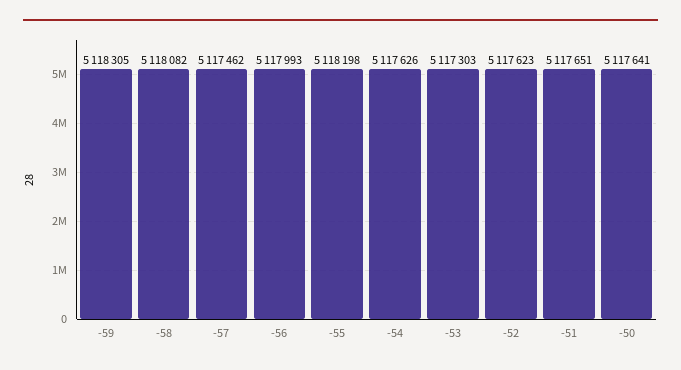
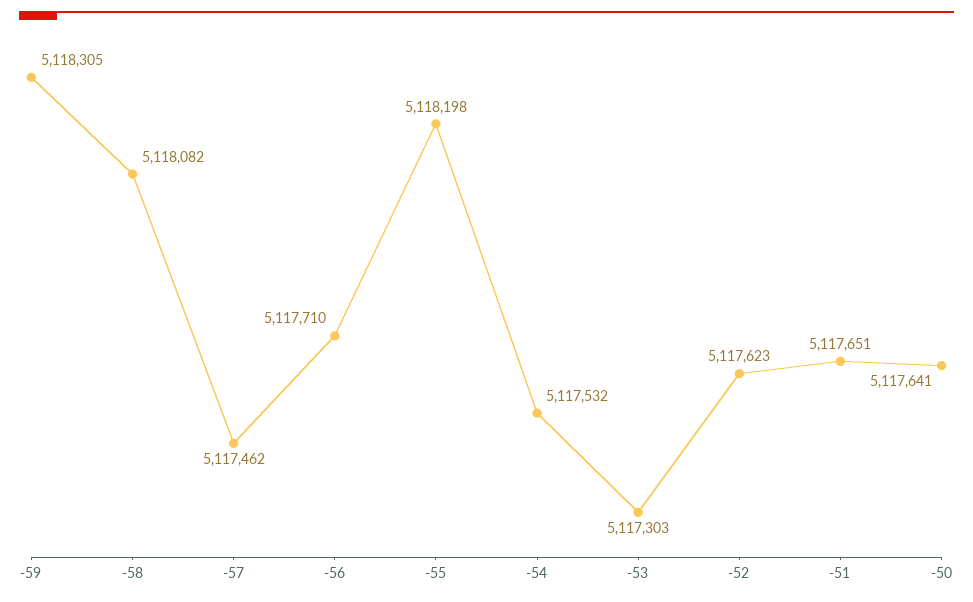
-56: 5117993 -> 5117710
-54: 5117626 -> 5117532

